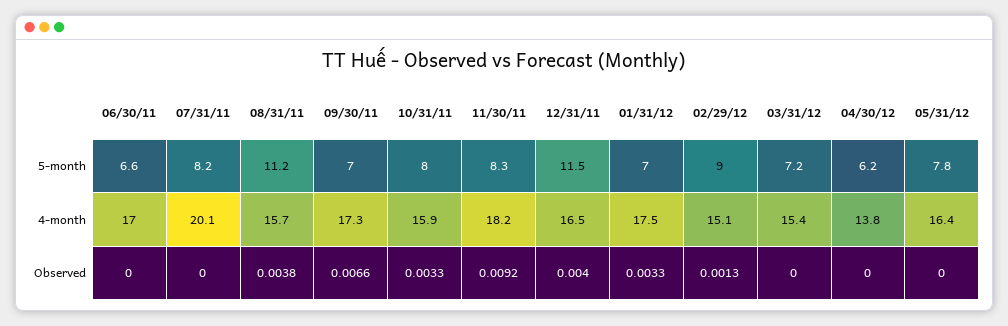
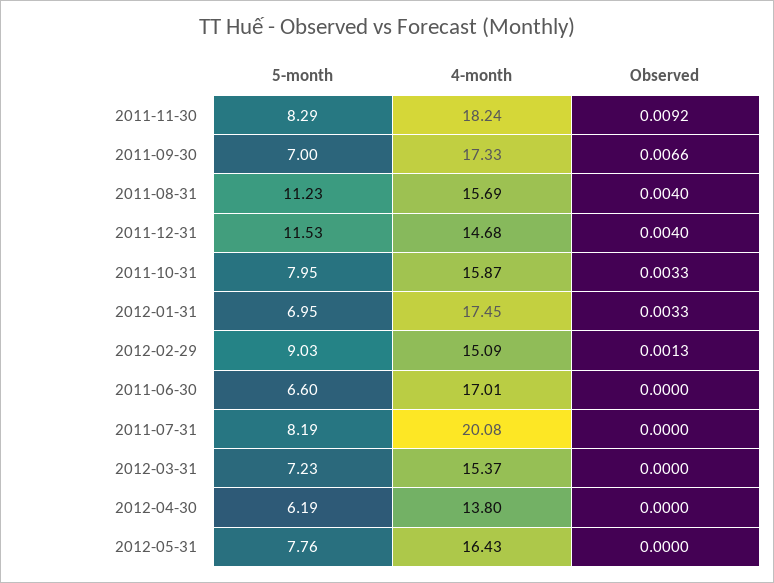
12/31/11, 4-month: 16.5 -> 14.68
08/31/11, Observed: 0.0038 -> 0.004

